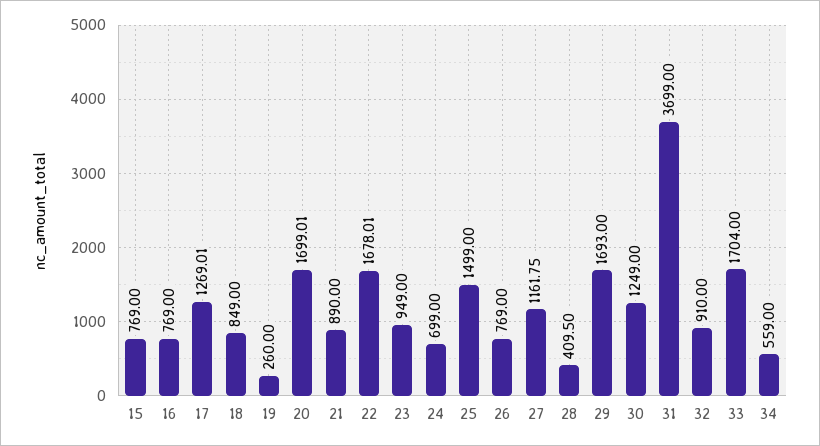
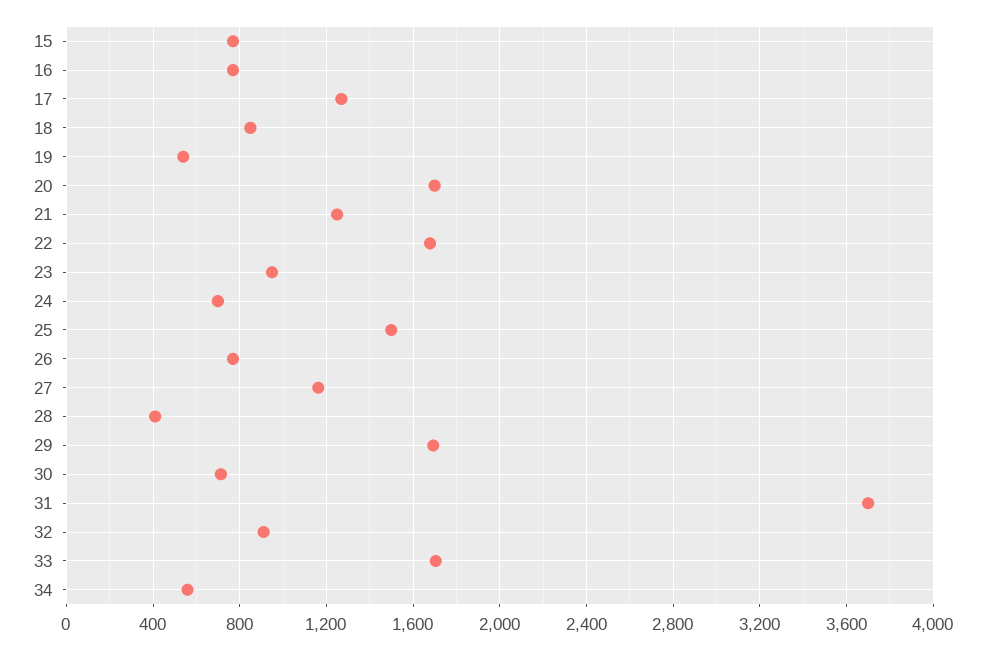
19: 260 -> 550
21: 890 -> 1250
30: 1249 -> 700

